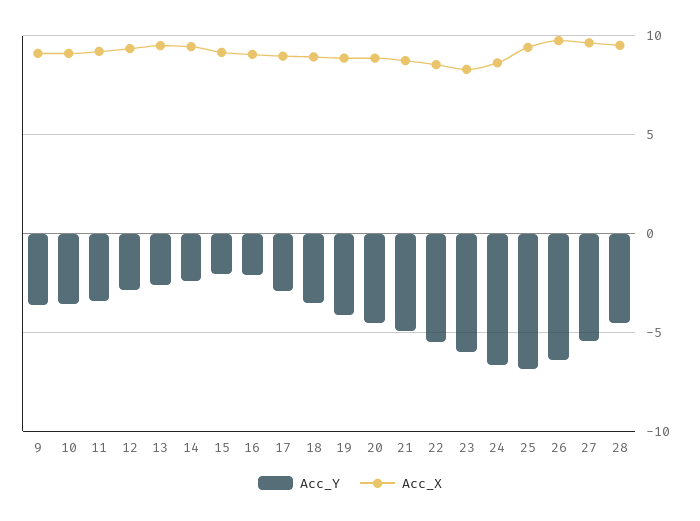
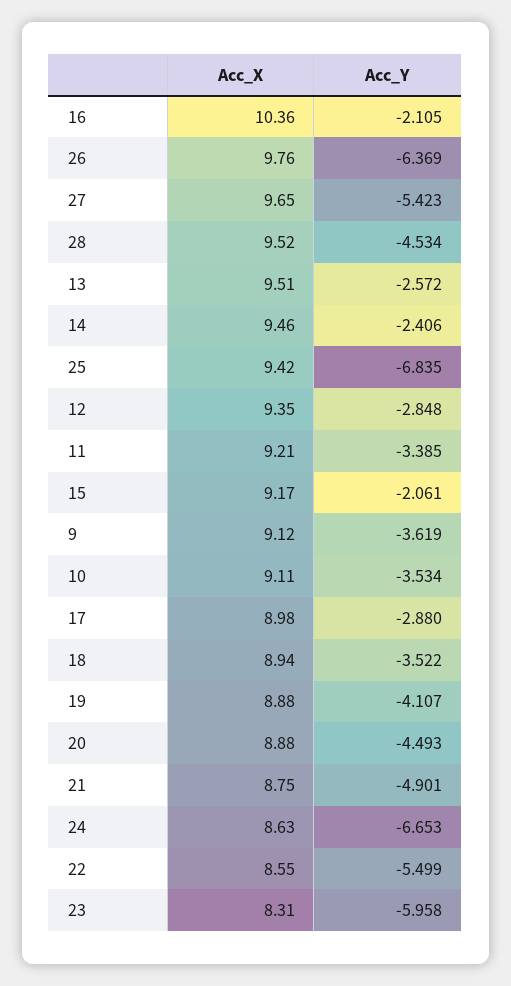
Acc_X, 16: 9 -> 10.36

